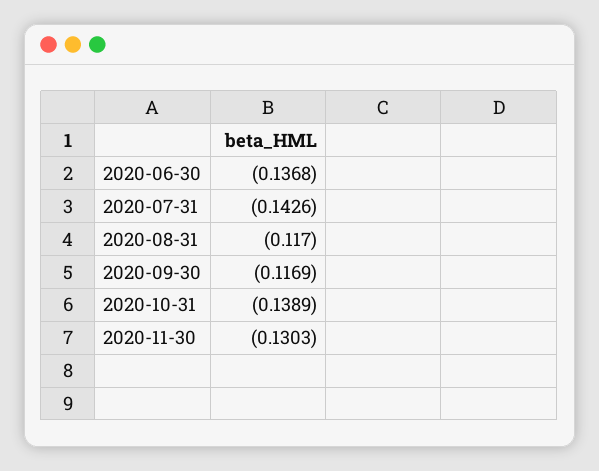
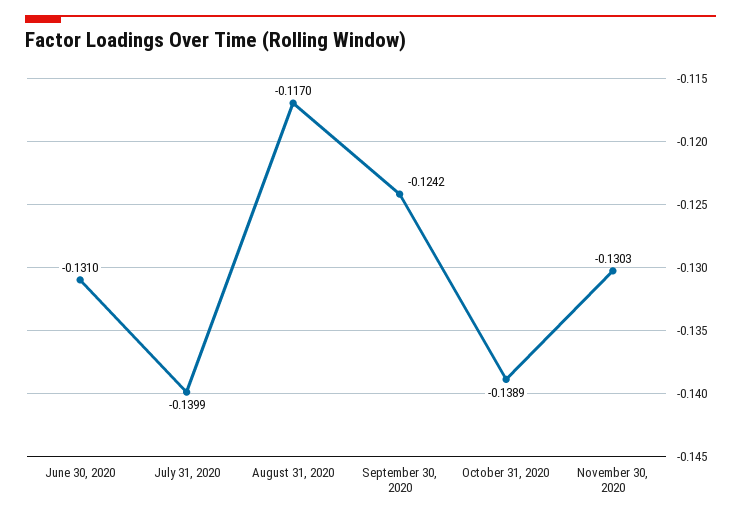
2020-06-30: -0.1368 -> -0.131
2020-07-31: -0.1426 -> -0.1399
2020-09-30: -0.1169 -> -0.1242

